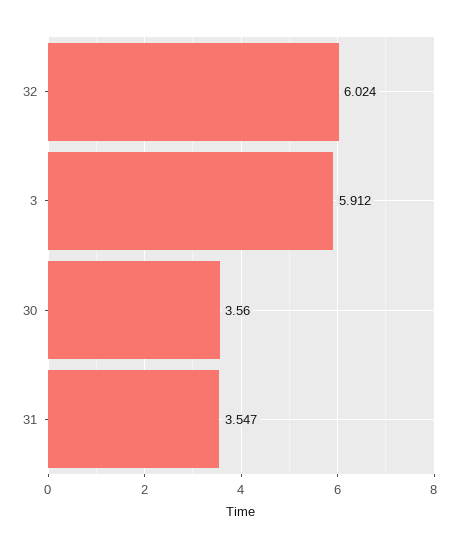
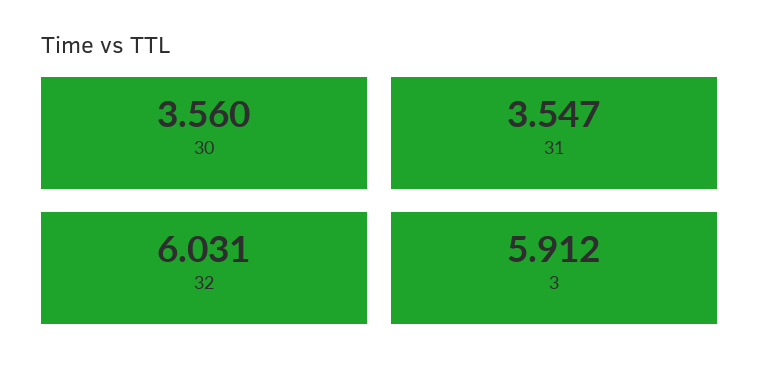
32: 6.024 -> 6.031

